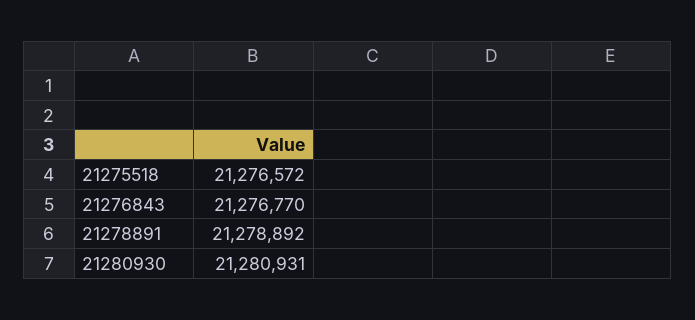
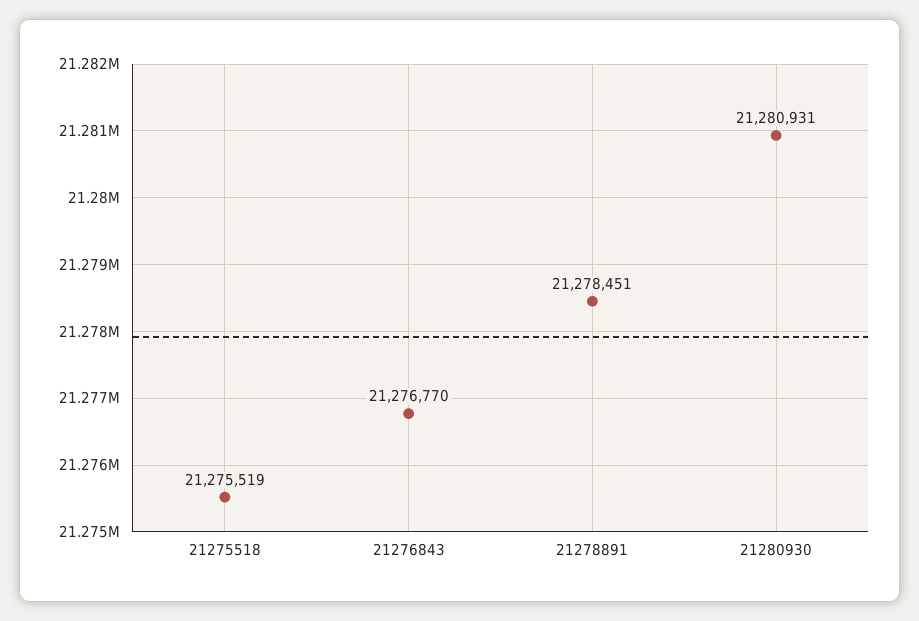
21275518: 21276572 -> 21275519
21278891: 21278892 -> 21278451

